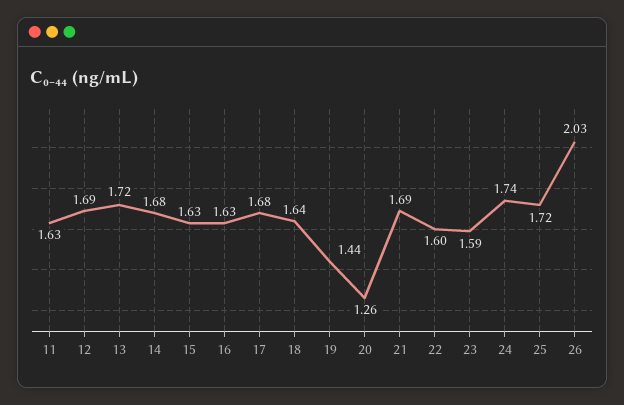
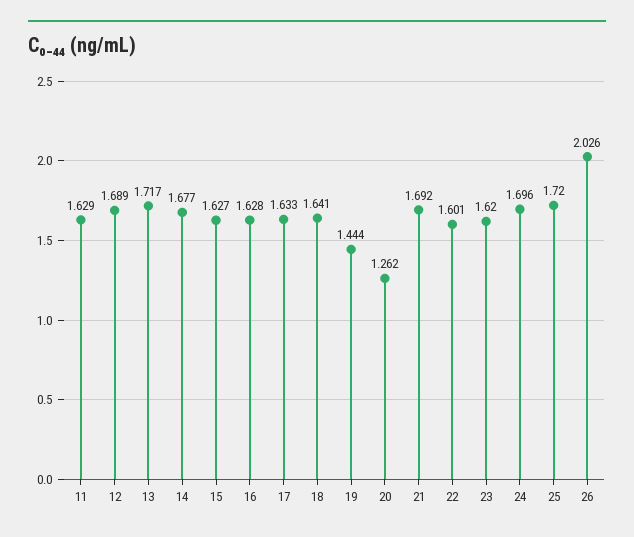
17: 1.68 -> 1.633
23: 1.59 -> 1.62
24: 1.74 -> 1.696

